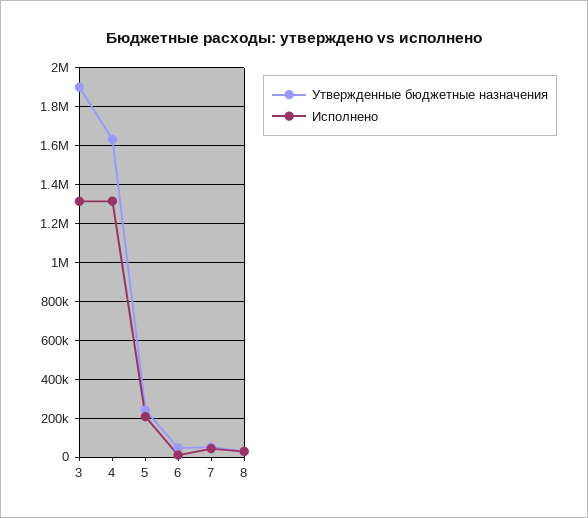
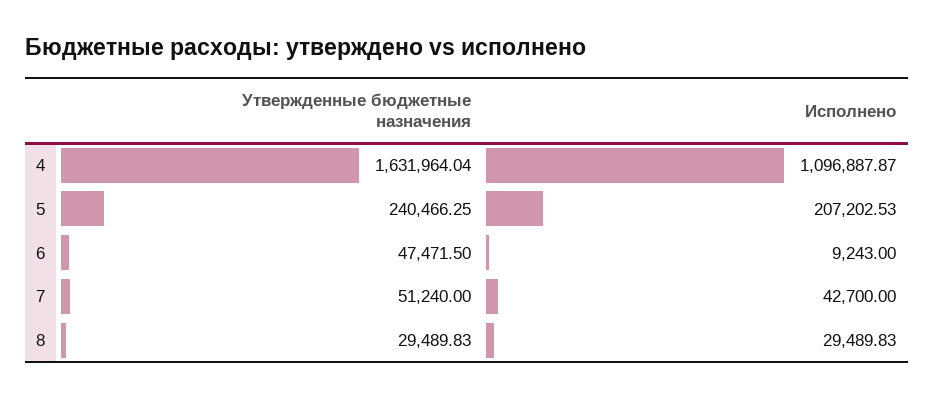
Утвержденные бюджетные назначения, 3: 1900000 -> none
Исполнено, 3: 1300000 -> none
Исполнено, 4: 1300000 -> 1096887.87

